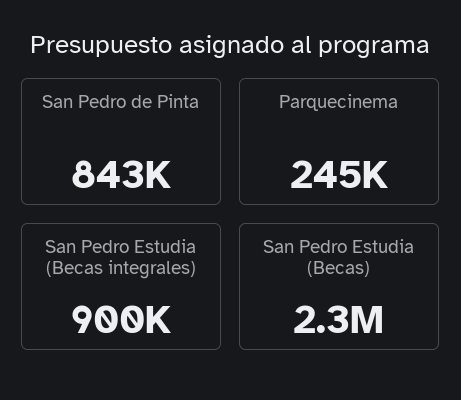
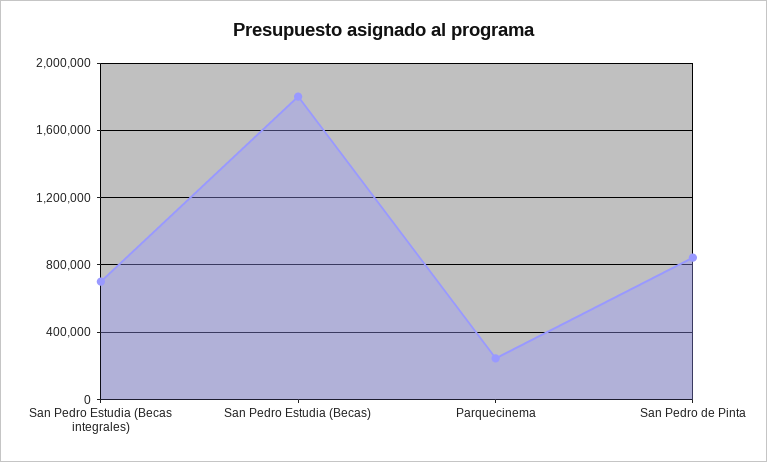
San Pedro Estudia (Becas integrales): 900000 -> 700000
San Pedro Estudia (Becas): 2300000 -> 1800000

